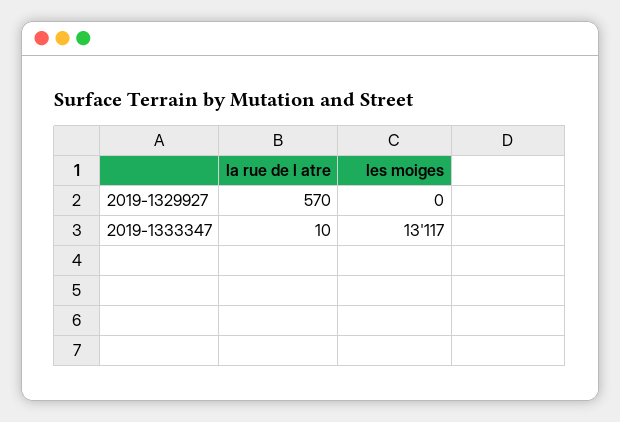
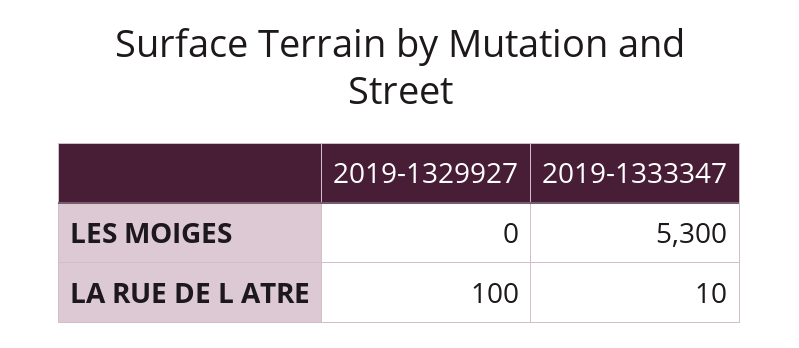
la rue de l atre, 2019-1329927: 570 -> 100
les moiges, 2019-1333347: 13117 -> 5300

